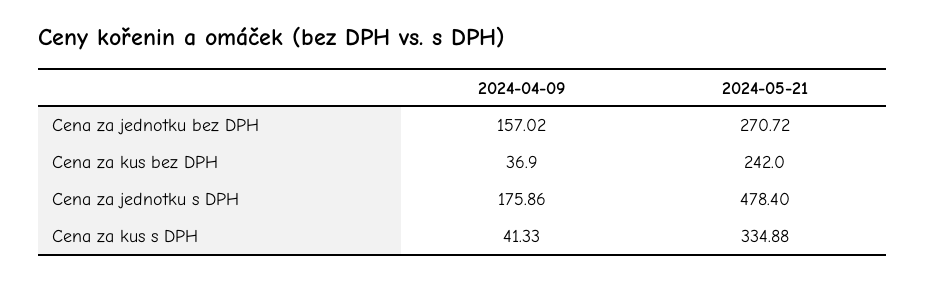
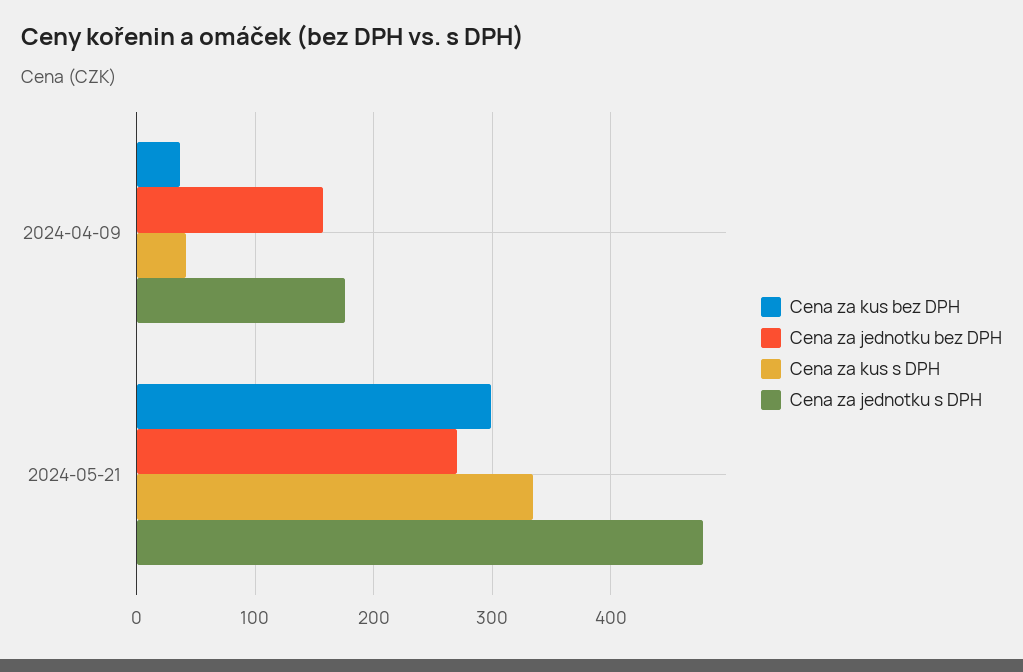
Cena za kus bez DPH, 2024-05-21: 242 -> 300

